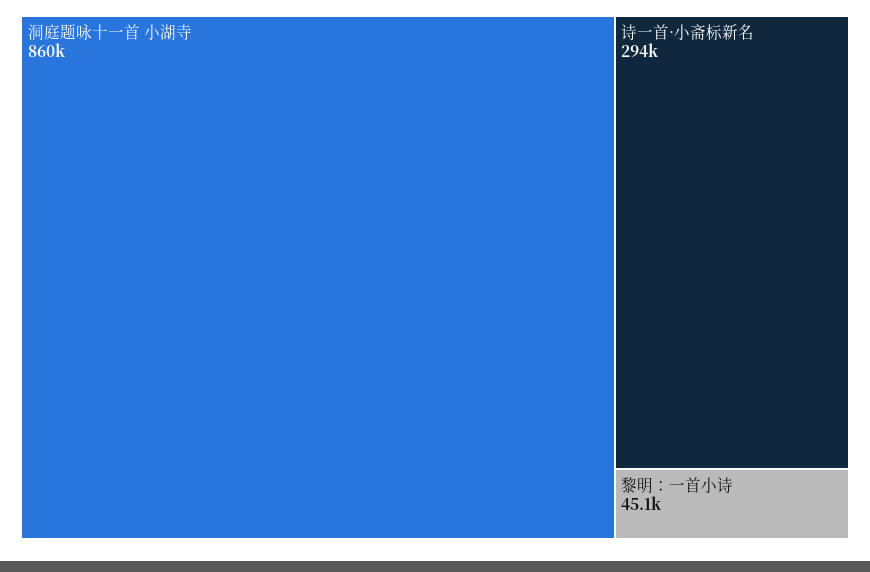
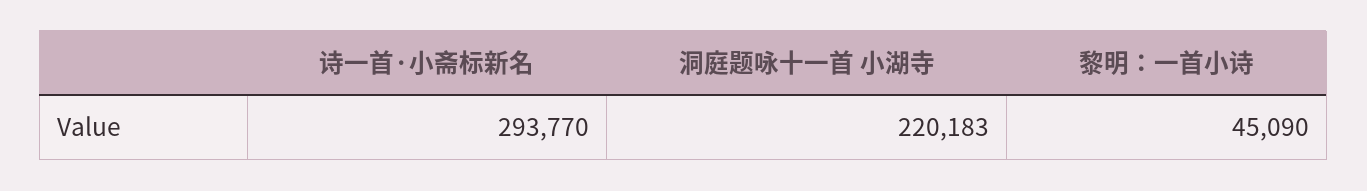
洞庭题咏十一首 小湖寺: 860000 -> 220183

